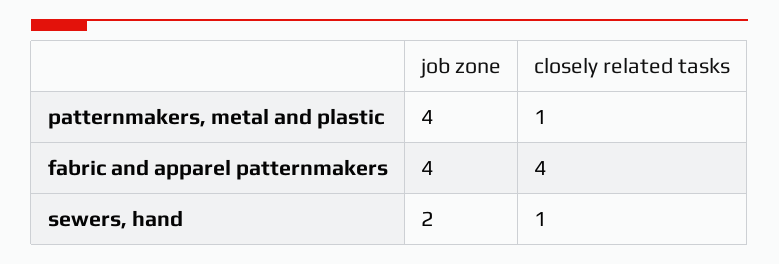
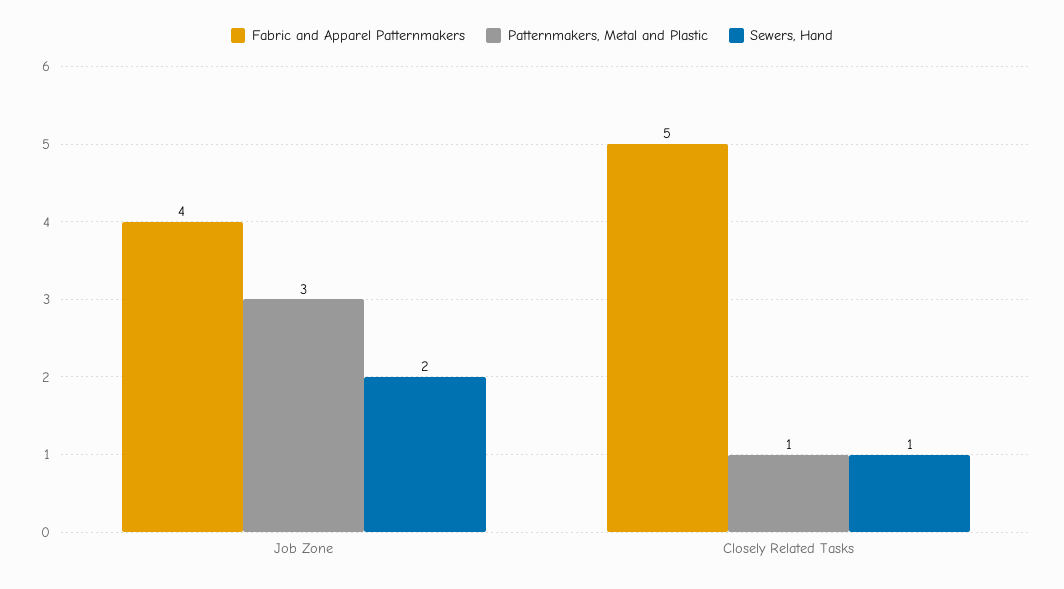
patternmakers, metal and plastic, job zone: 4 -> 3
fabric and apparel patternmakers, closely related tasks: 4 -> 5

